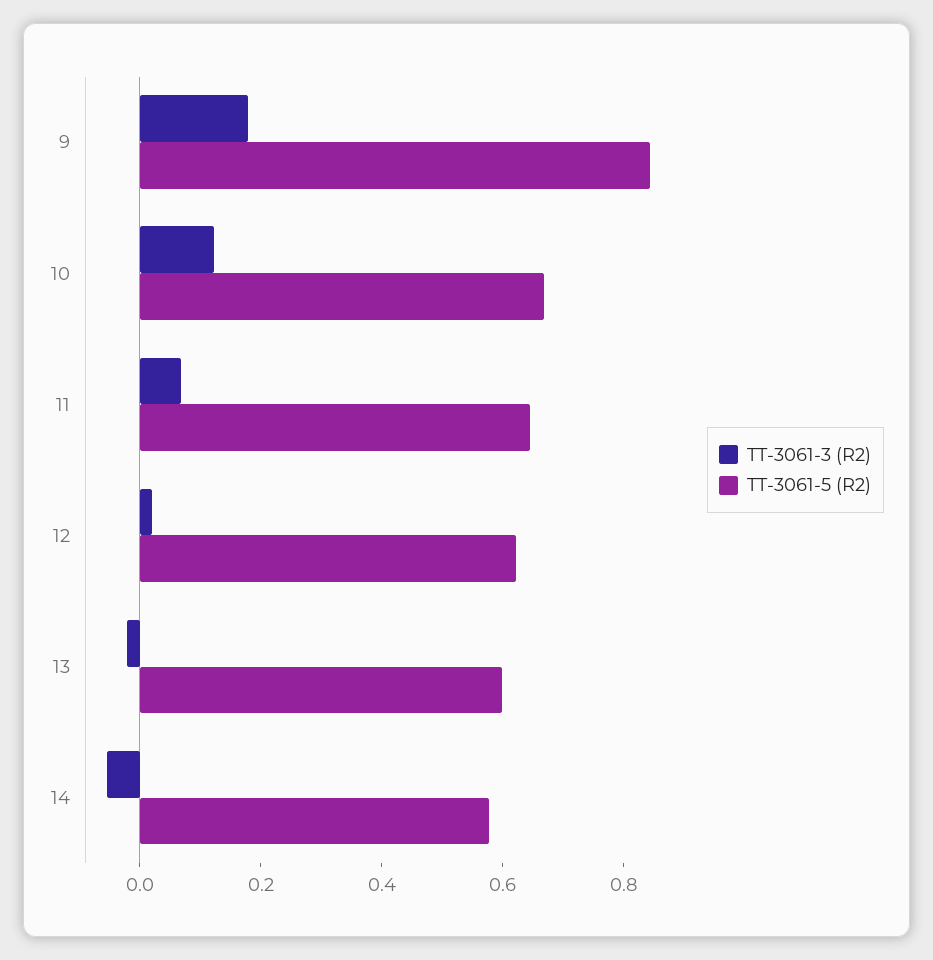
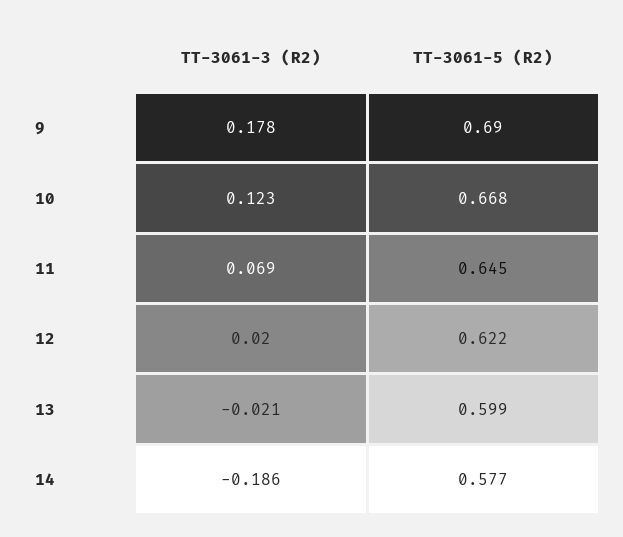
TT-3061-5 (R2), 9: 0.85 -> 0.69
TT-3061-3 (R2), 14: -0.05 -> -0.186

